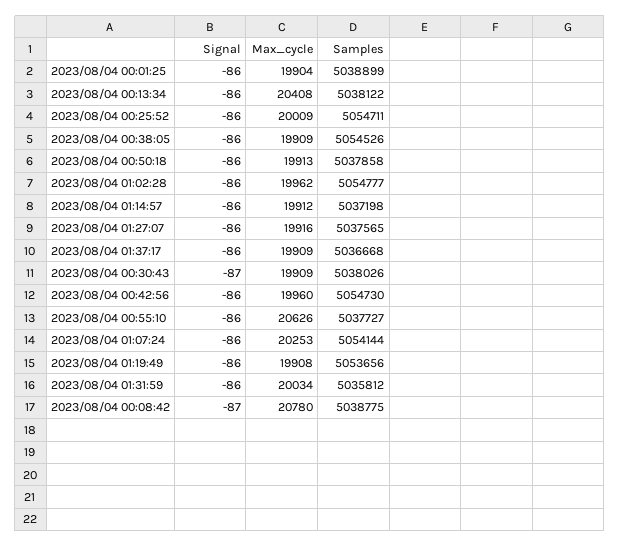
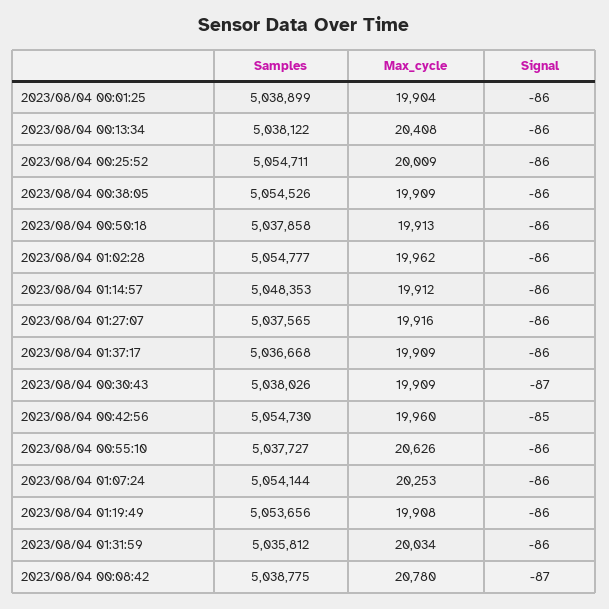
Samples, 2023/08/04 01:14:57: 5037198 -> 5048353
Signal, 2023/08/04 00:42:56: -86 -> -85

